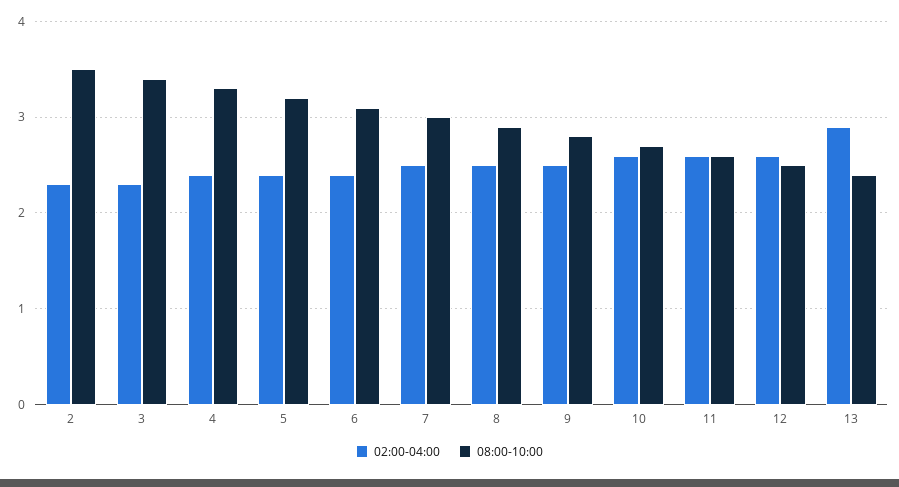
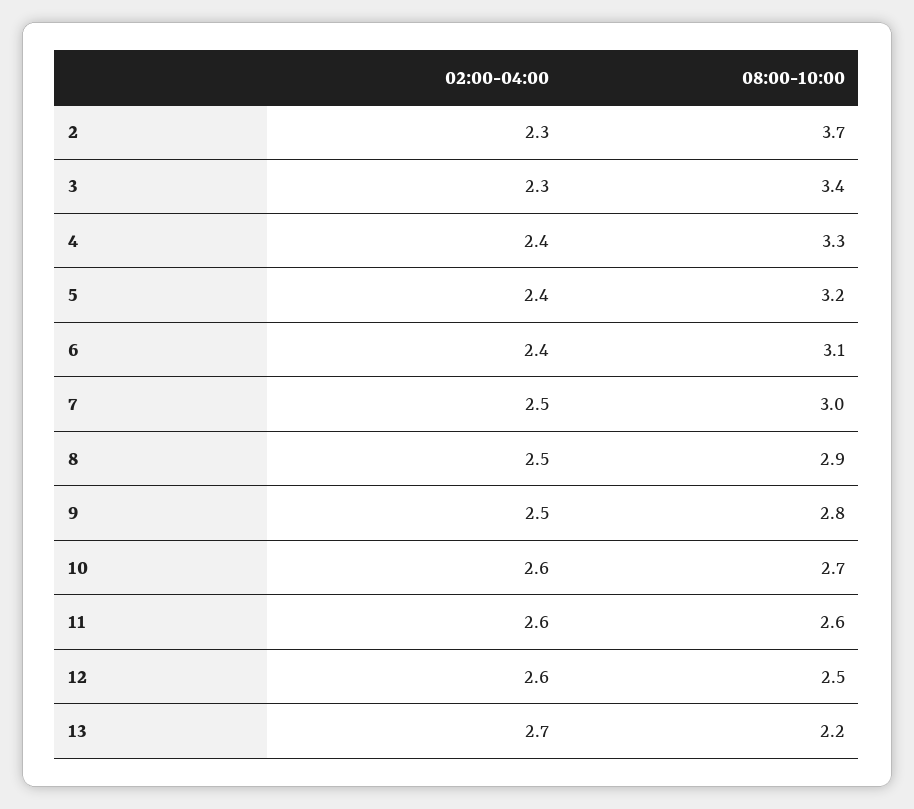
08:00-10:00, 2: 3.5 -> 3.7
02:00-04:00, 13: 2.9 -> 2.7
08:00-10:00, 13: 2.4 -> 2.2

